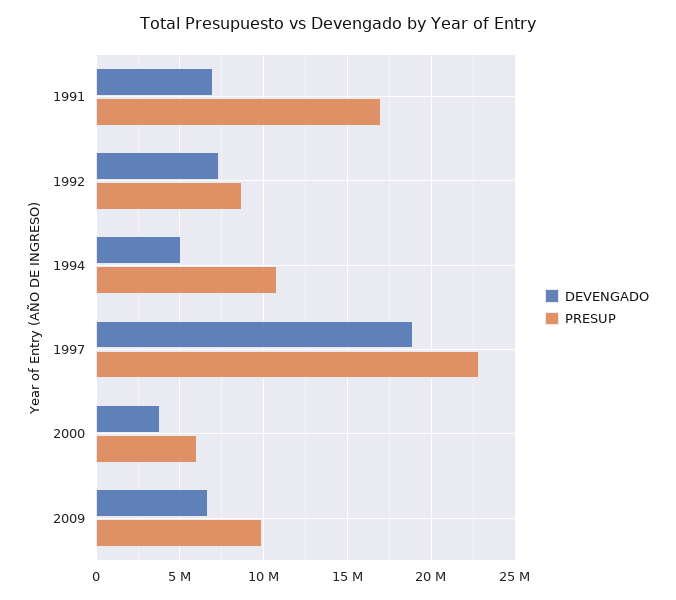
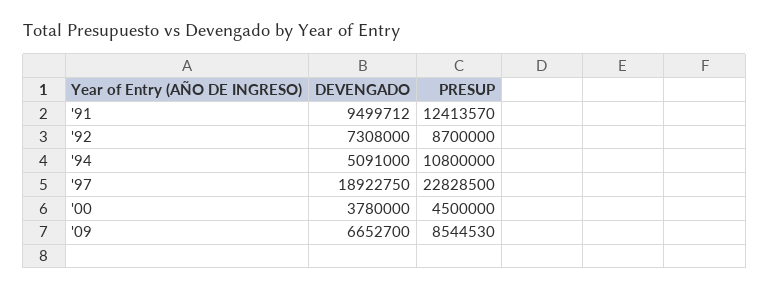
DEVENGADO, 1991: 7000000 -> 9499712
PRESUP, 1991: 17000000 -> 12413570
PRESUP, 2000: 6000000 -> 4500000
PRESUP, 2009: 10000000 -> 8544530

